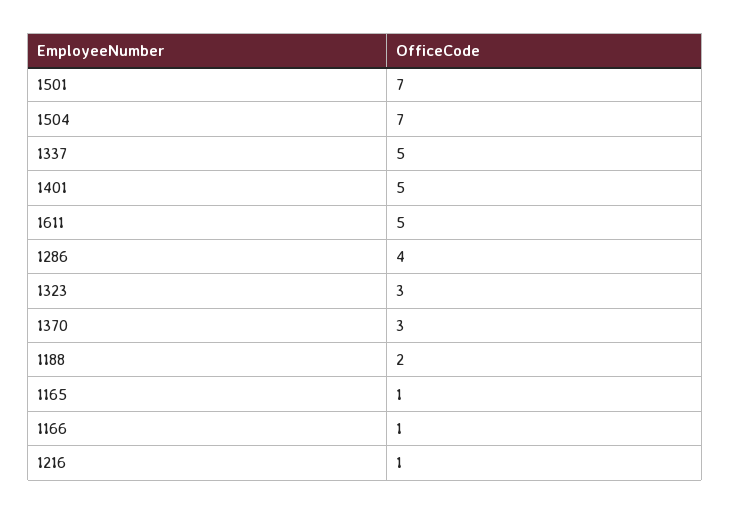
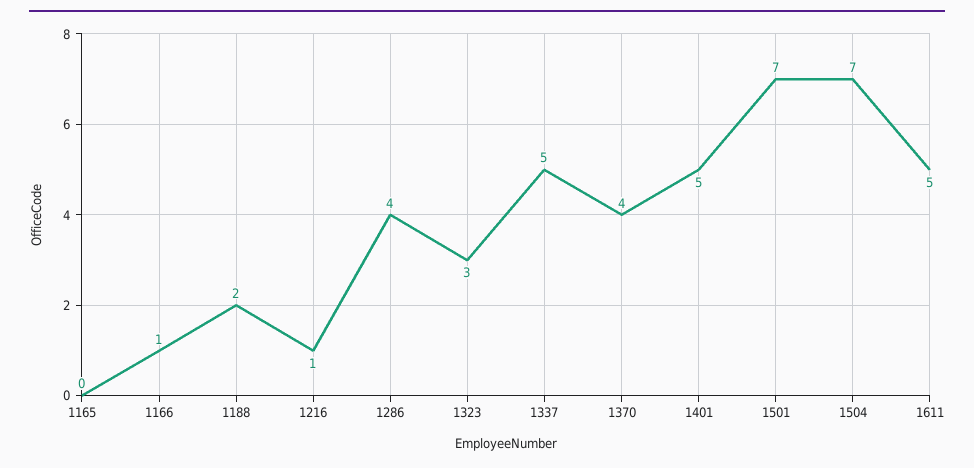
1370: 3 -> 4
1165: 1 -> 0

